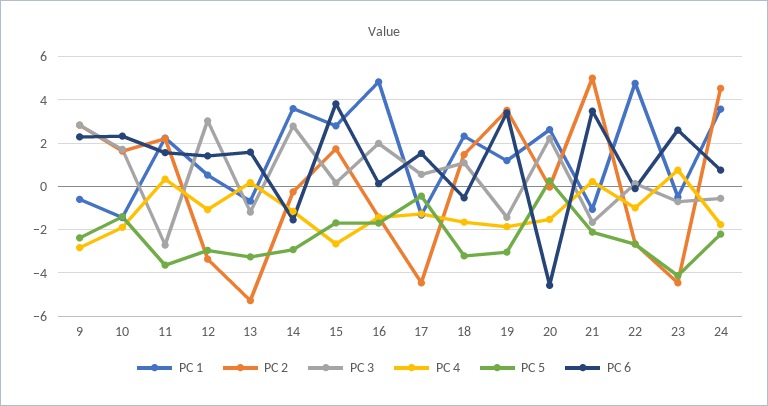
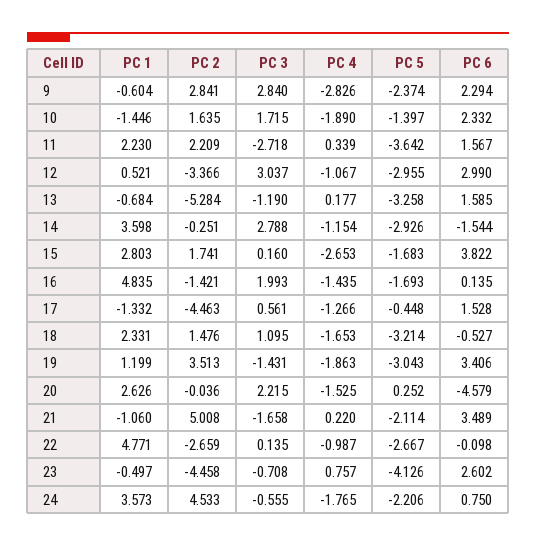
PC 6, 12: 1.5 -> 2.99

